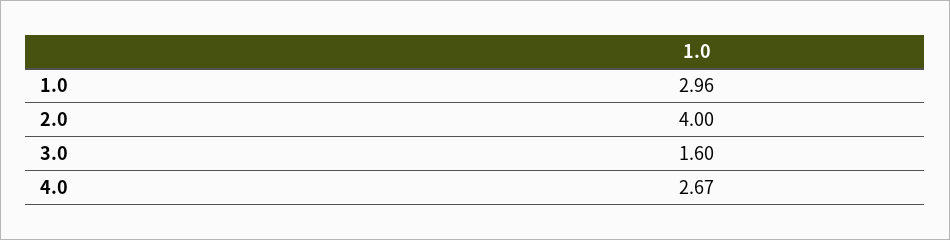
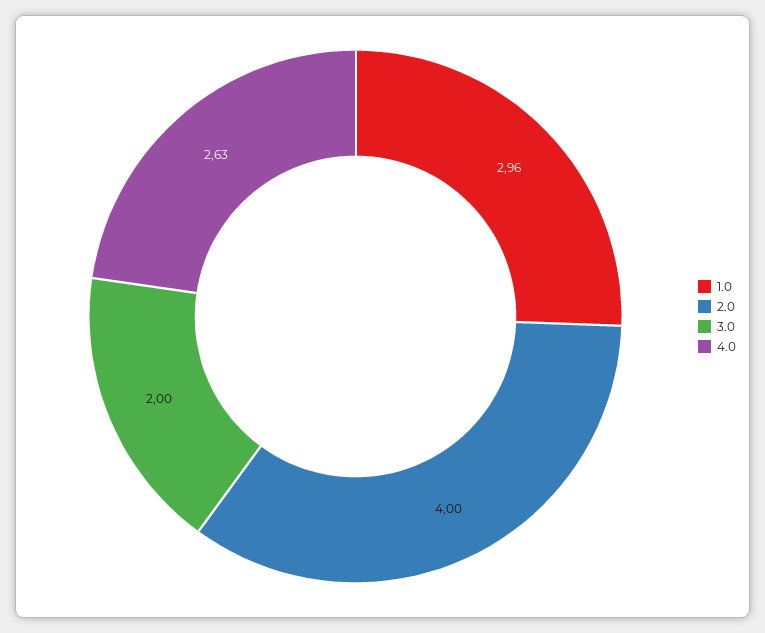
3.0: 1.6 -> 2
4.0: 2.67 -> 2.63

